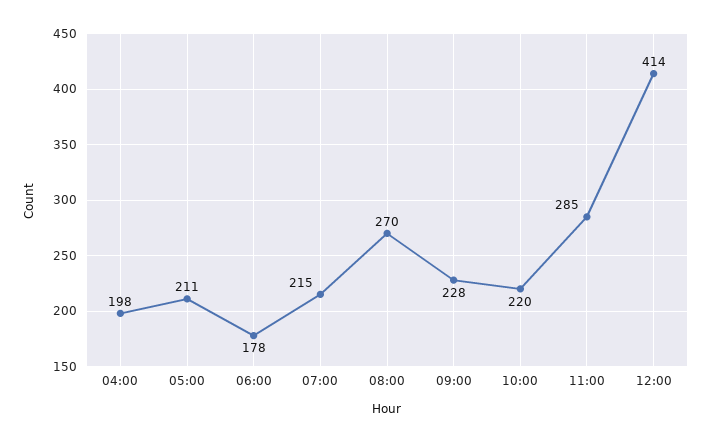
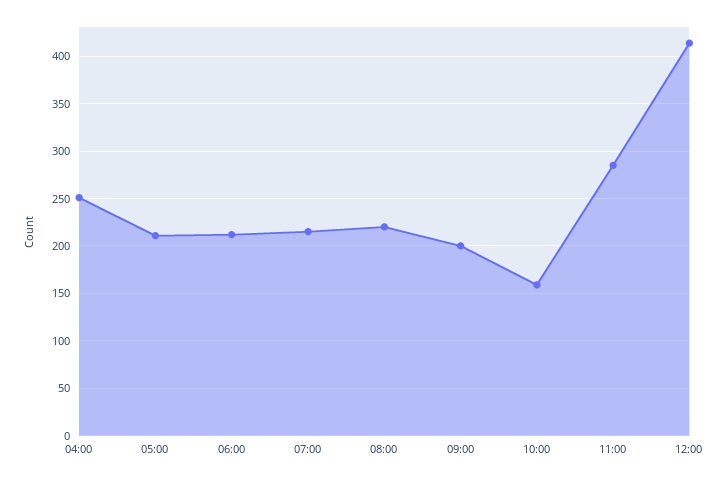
04:00: 198 -> 250
06:00: 178 -> 210
08:00: 270 -> 220
09:00: 228 -> 200
10:00: 220 -> 160

